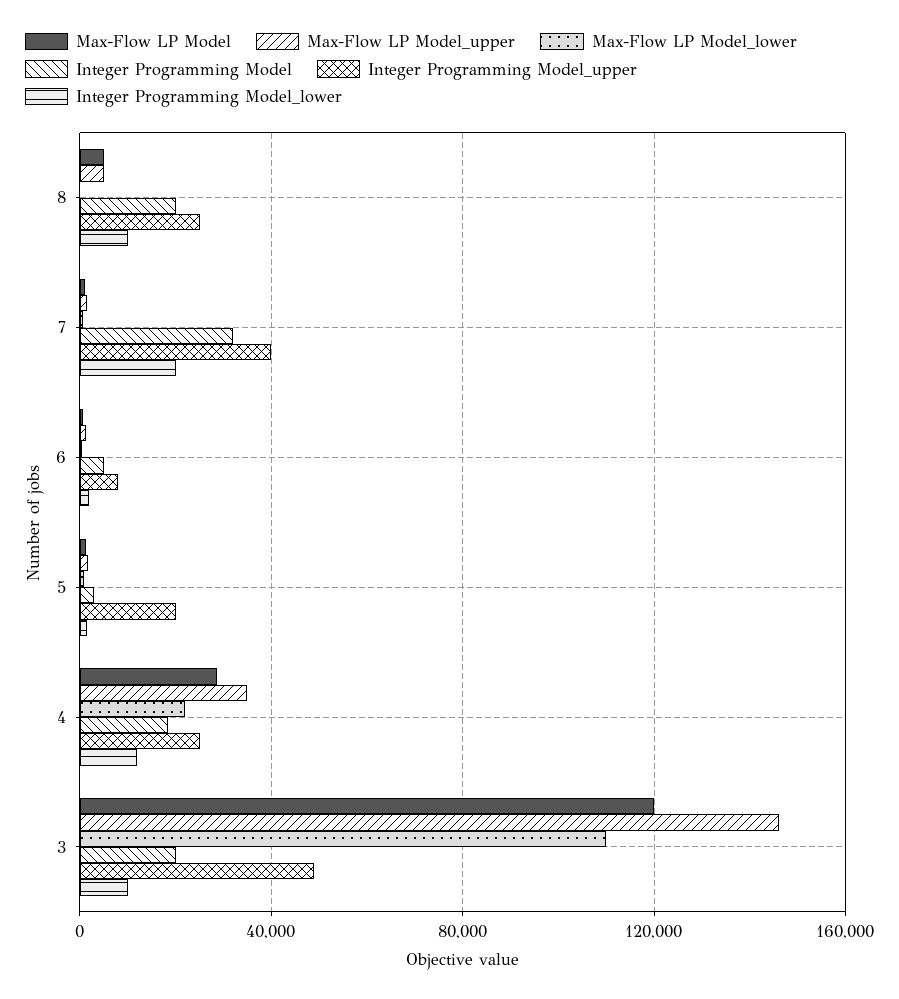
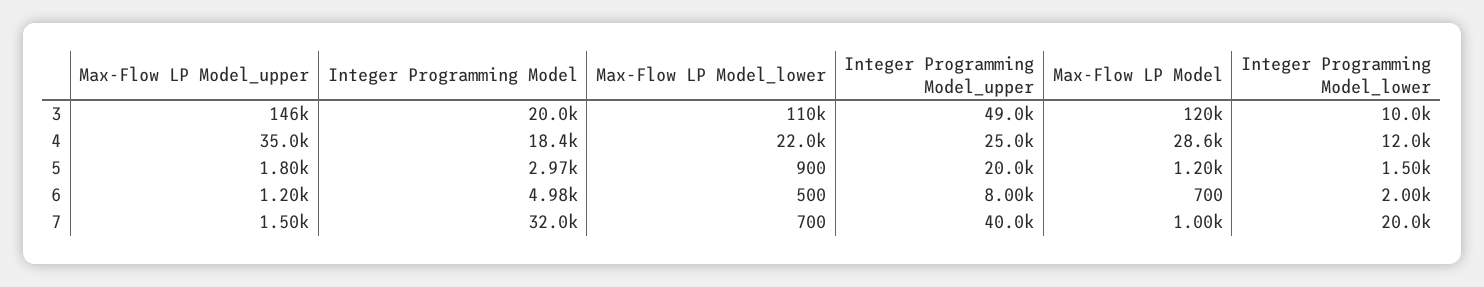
Max-Flow LP Model, 8: 5000 -> none
Max-Flow LP Model_upper, 8: 5000 -> none
Max-Flow LP Model_lower, 8: 0 -> none
Integer Programming Model, 8: 20000 -> none
Integer Programming Model_upper, 8: 25000 -> none
Integer Programming Model_lower, 8: 10000 -> none

